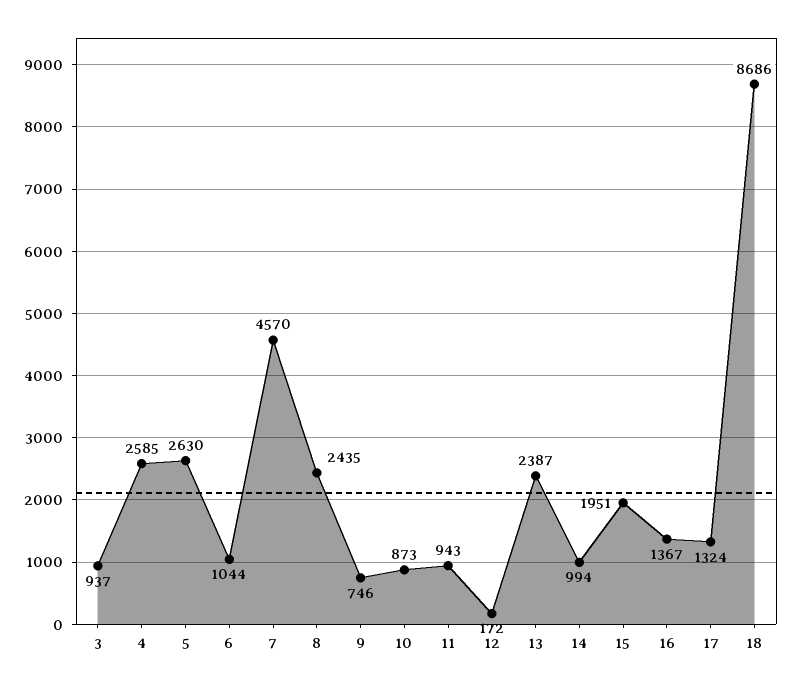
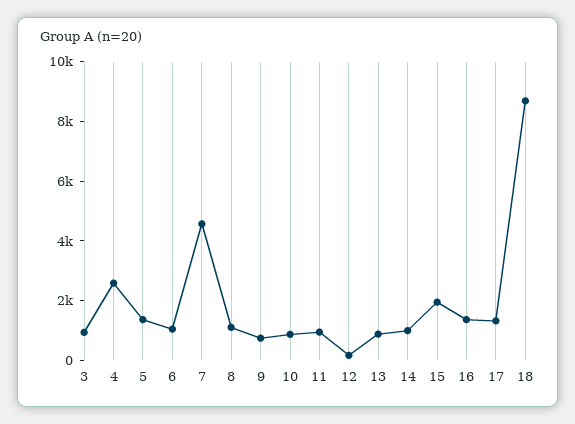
5: 2630 -> 1500
8: 2435 -> 1000
13: 2387 -> 1000

